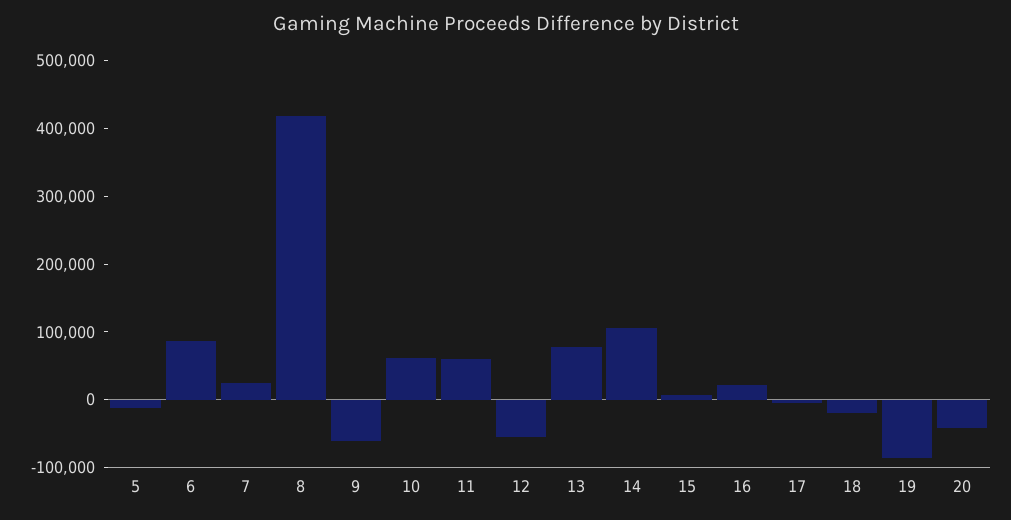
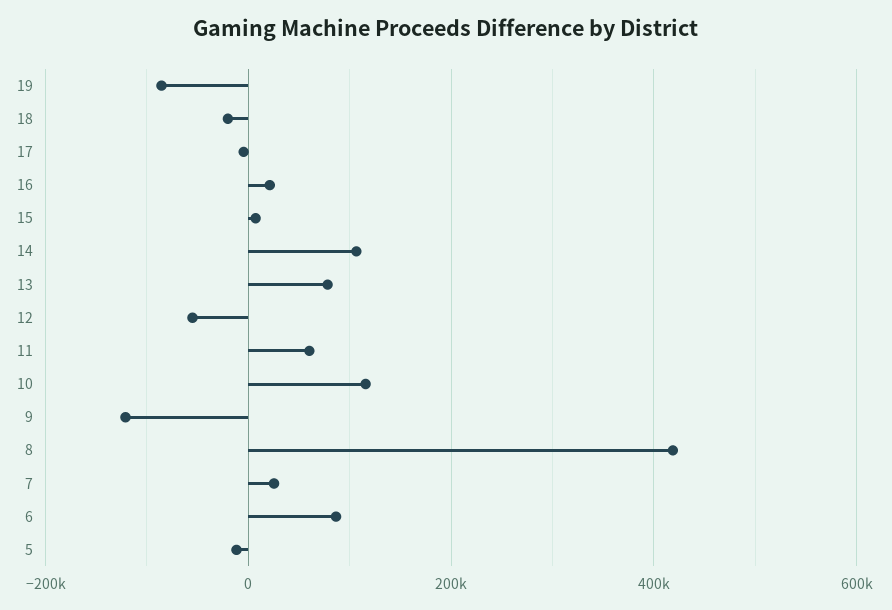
9: -60000 -> -120000
10: 60000 -> 120000
20: -40000 -> none

